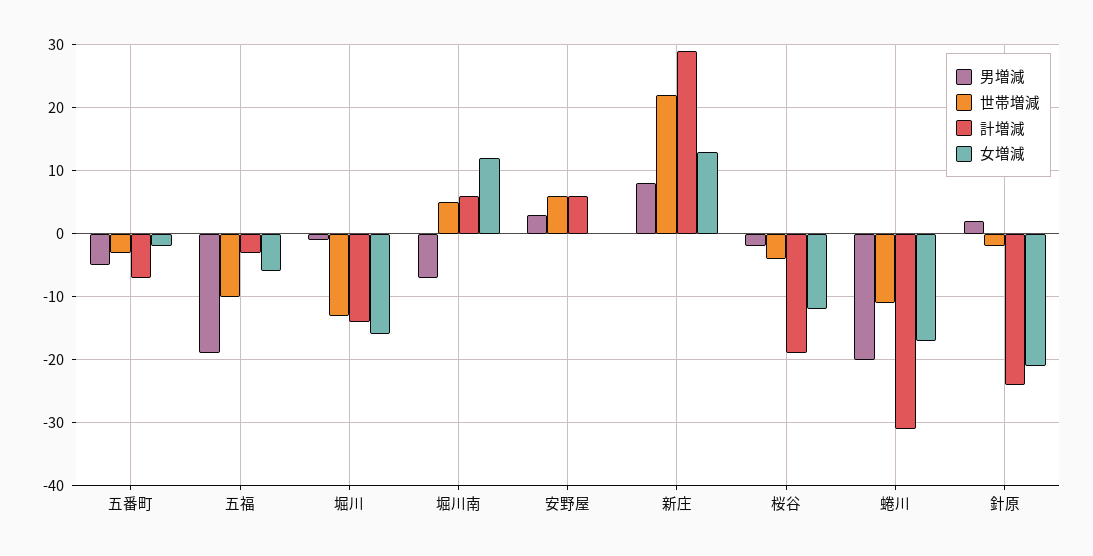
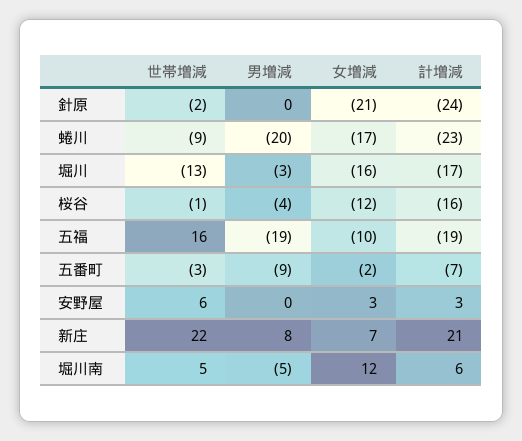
男増減, 五番町: -5 -> -9
世帯増減, 五福: -10 -> 16
計増減, 五福: -3 -> -19
女増減, 五福: -6 -> -10
男増減, 堀川: -1 -> -3
計増減, 堀川: -14 -> -17
男増減, 堀川南: -7 -> -5
男増減, 安野屋: 3 -> 0
計増減, 安野屋: 6 -> 3
女増減, 安野屋: 0 -> 3
計増減, 新庄: 29 -> 21
女増減, 新庄: 13 -> 7
男増減, 桜谷: -2 -> -4
世帯増減, 桜谷: -4 -> -1
計増減, 桜谷: -19 -> -16
世帯増減, 蜷川: -11 -> -9
計増減, 蜷川: -31 -> -23
男増減, 針原: 2 -> 0

